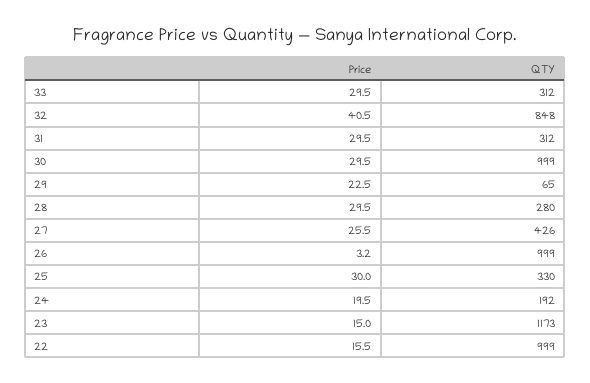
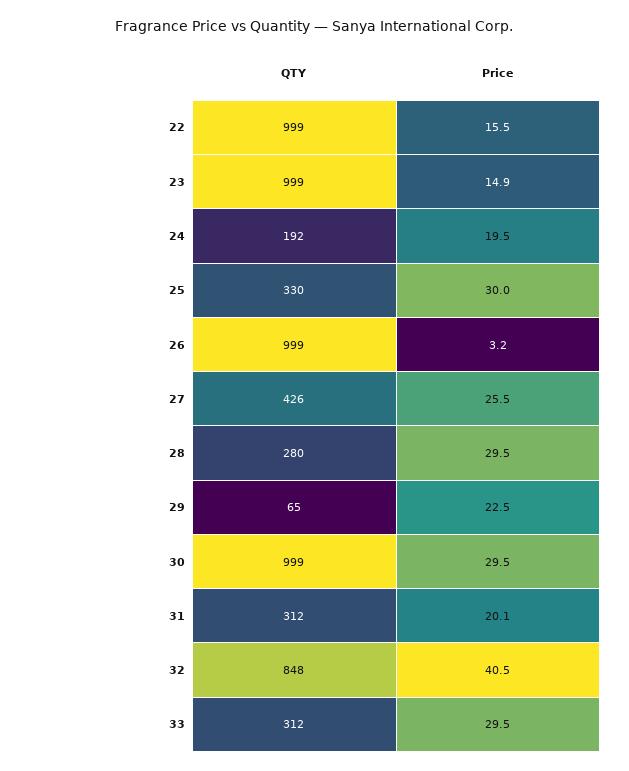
Price, 31: 29.5 -> 20.1
Price, 23: 15 -> 14.9
QTY, 23: 1173 -> 999

